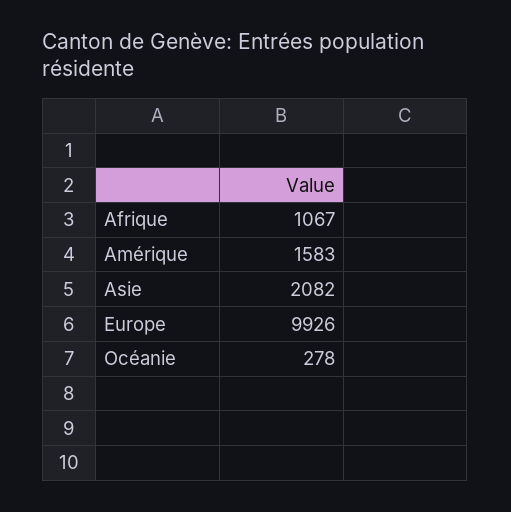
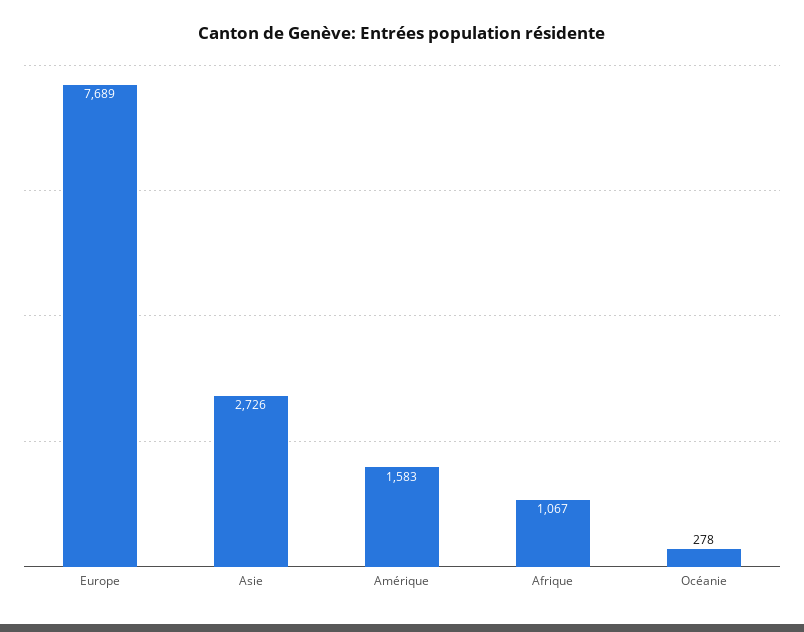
Asie: 2082 -> 2726
Europe: 9926 -> 7689

